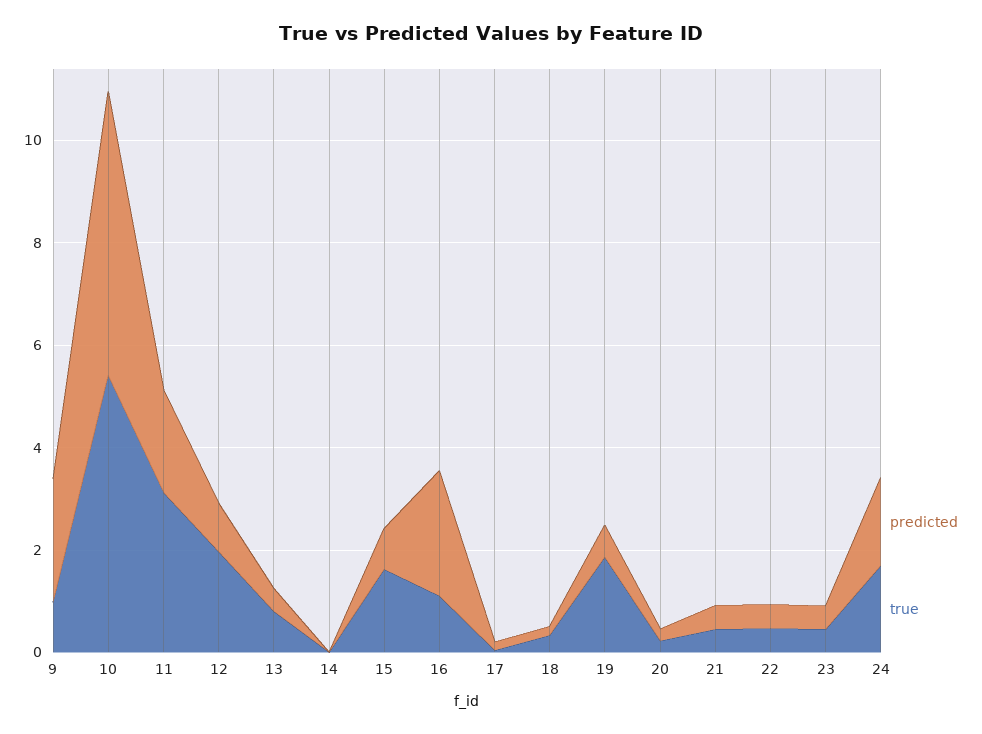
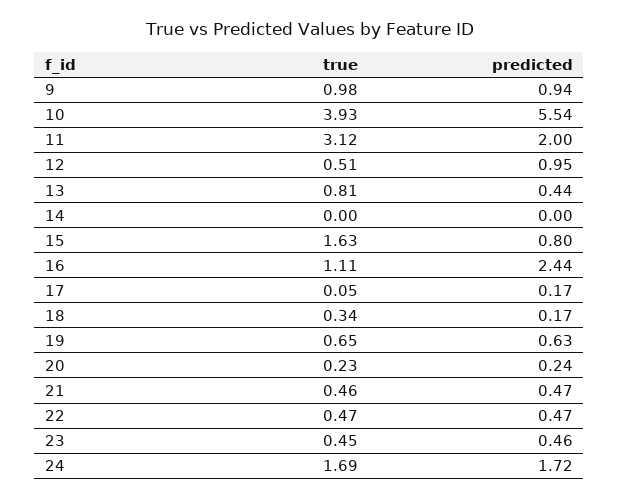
predicted, 9: 2.5 -> 0.94
true, 10: 5.5 -> 3.93
true, 12: 2 -> 0.51
true, 19: 2 -> 0.65

